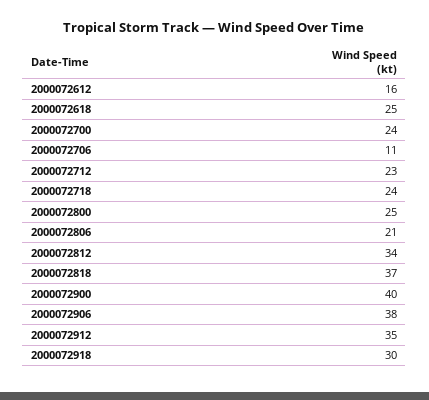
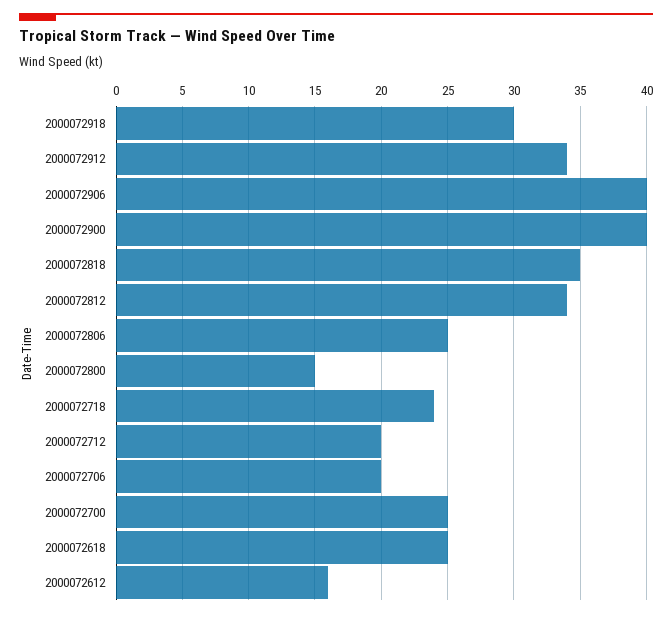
2000072700: 24 -> 25
2000072706: 11 -> 20
2000072712: 23 -> 20
2000072800: 25 -> 15
2000072806: 21 -> 25
2000072818: 37 -> 35
2000072906: 38 -> 40
2000072912: 35 -> 34

